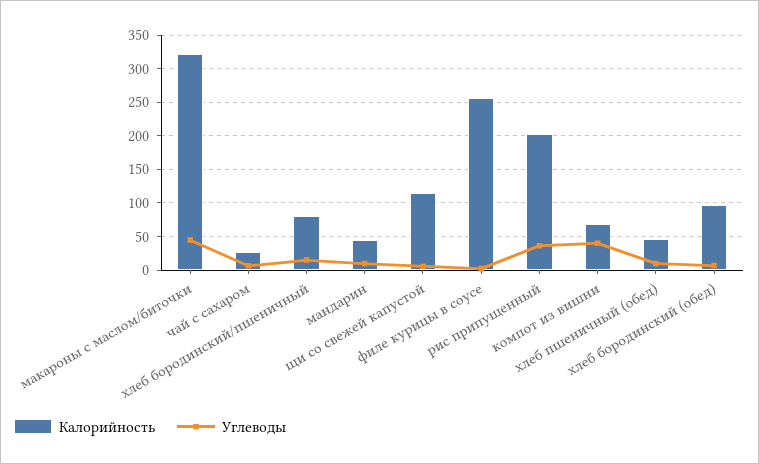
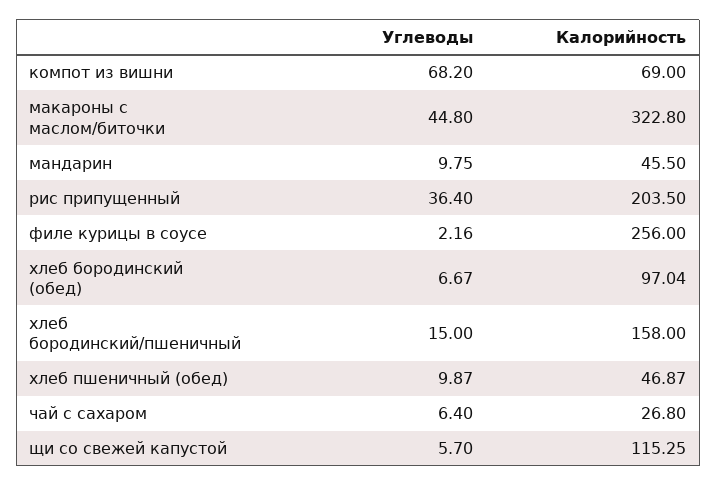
Калорийность, хлеб бородинский/пшеничный: 80 -> 158
Углеводы, компот из вишни: 40 -> 68.2

